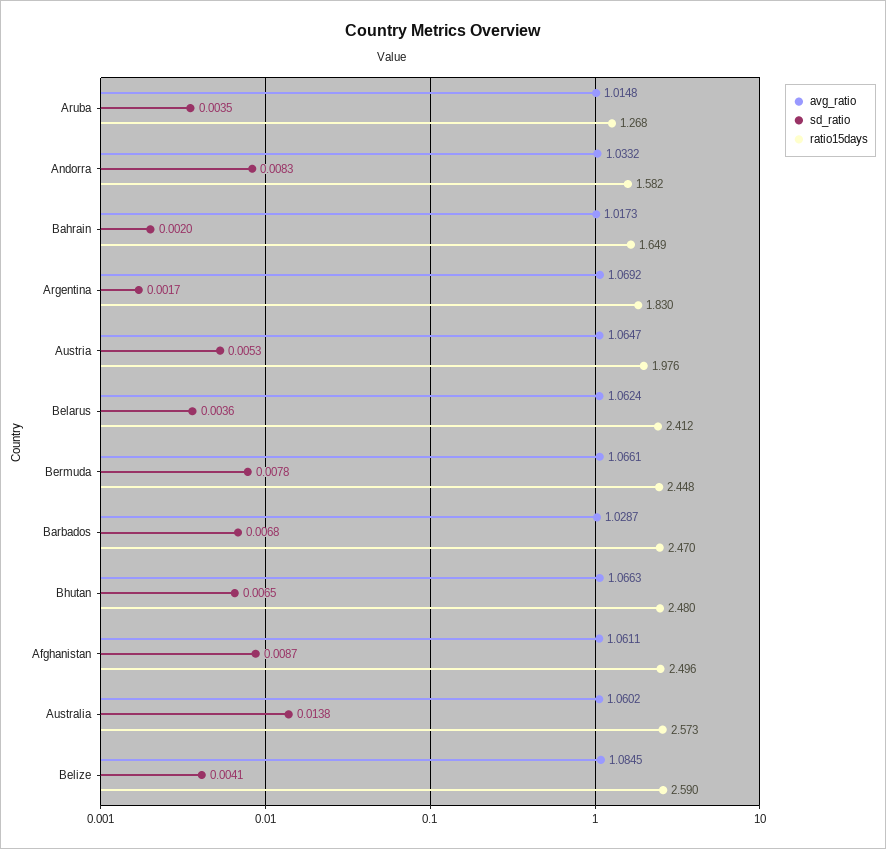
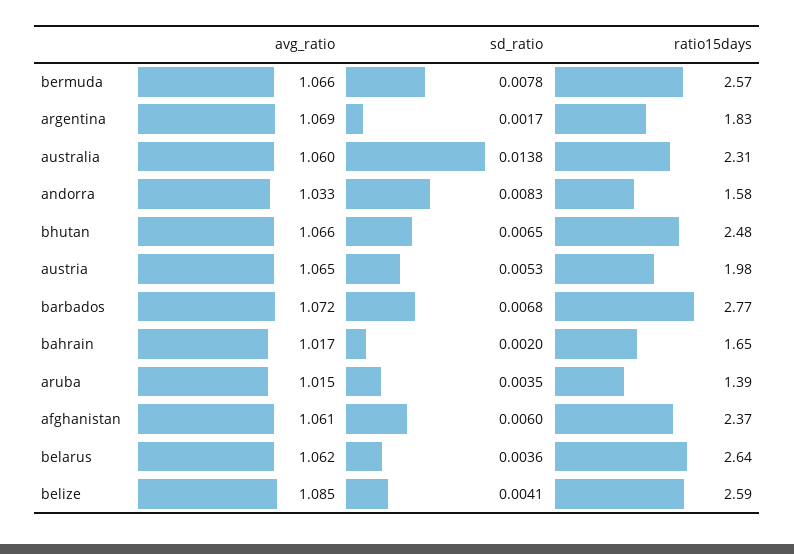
ratio15days, Aruba: 1.268 -> 1.39
ratio15days, Belarus: 2.412 -> 2.64
ratio15days, Bermuda: 2.448 -> 2.57
avg_ratio, Barbados: 1.0287 -> 1.072
ratio15days, Barbados: 2.47 -> 2.77
sd_ratio, Afghanistan: 0.0087 -> 0.006
ratio15days, Afghanistan: 2.496 -> 2.37
ratio15days, Australia: 2.573 -> 2.31

